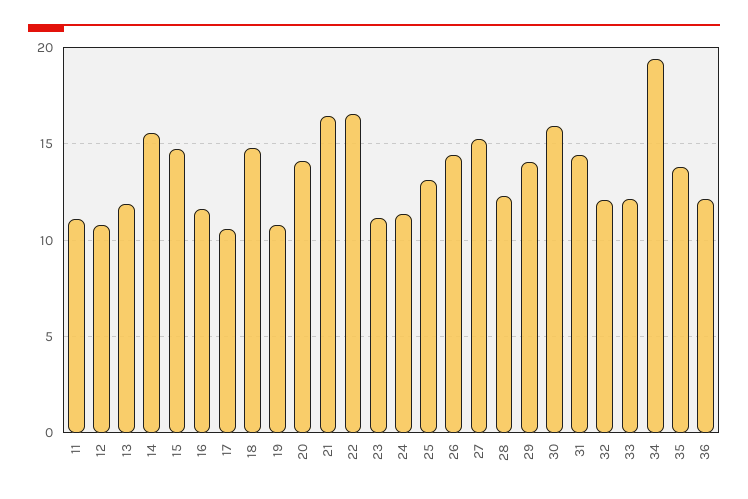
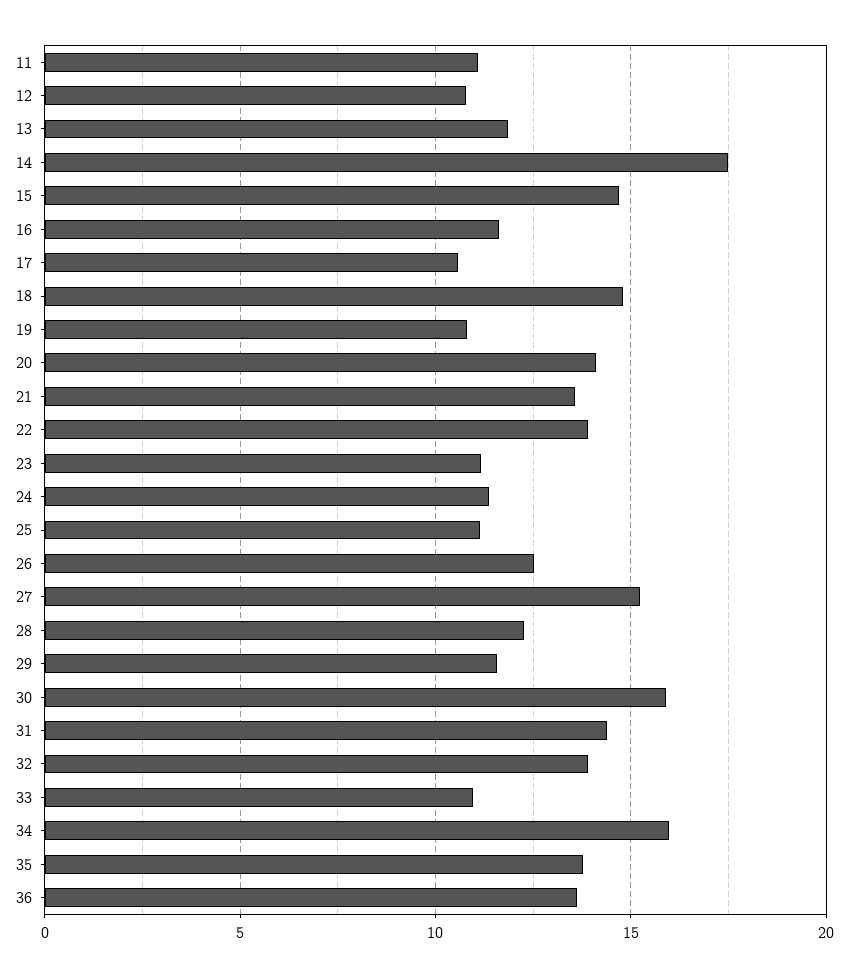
14: 15.5 -> 17.5
21: 16.5 -> 13.5
22: 16.5 -> 14
25: 13 -> 11
26: 14.5 -> 12.5
29: 14 -> 11.5
32: 12 -> 14
33: 12 -> 11
34: 19.5 -> 16
36: 12 -> 13.5

